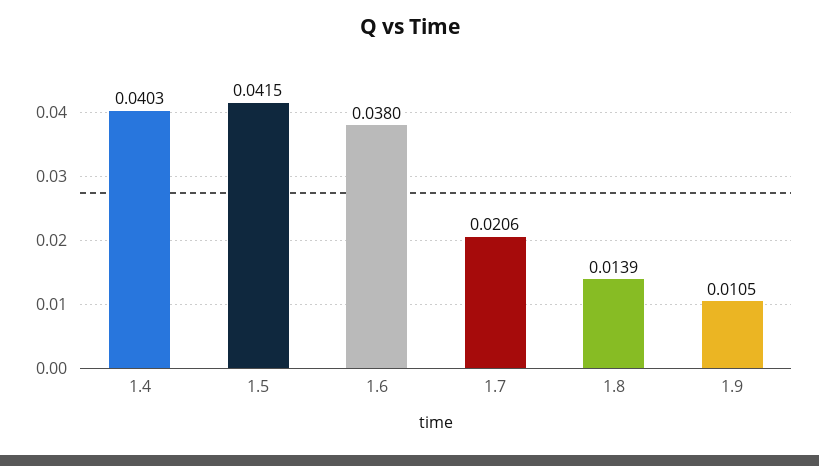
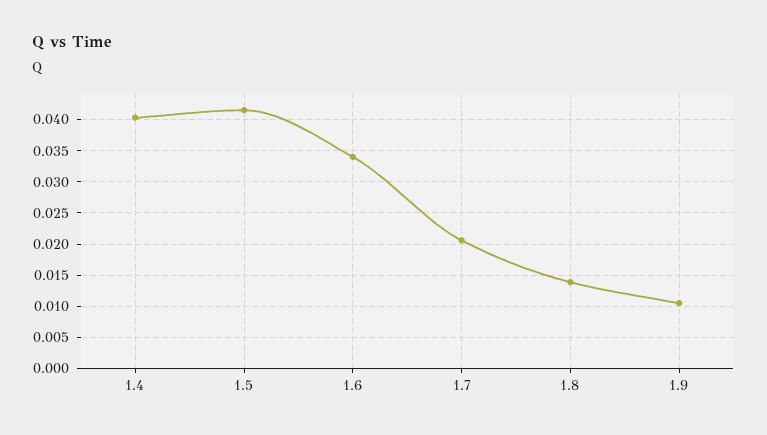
1.6: 0.038 -> 0.034

